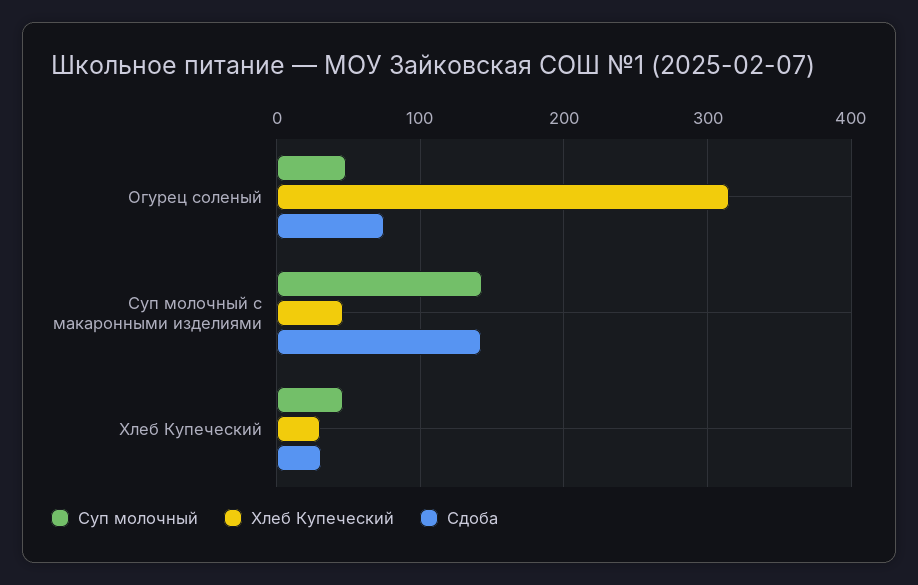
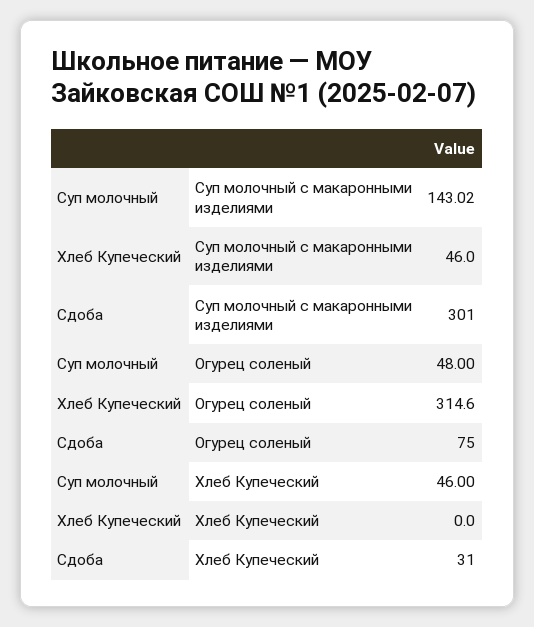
Сдоба, Суп молочный с макаронными изделиями: 140 -> 301
Хлеб Купеческий, Хлеб Купеческий: 30 -> 0

